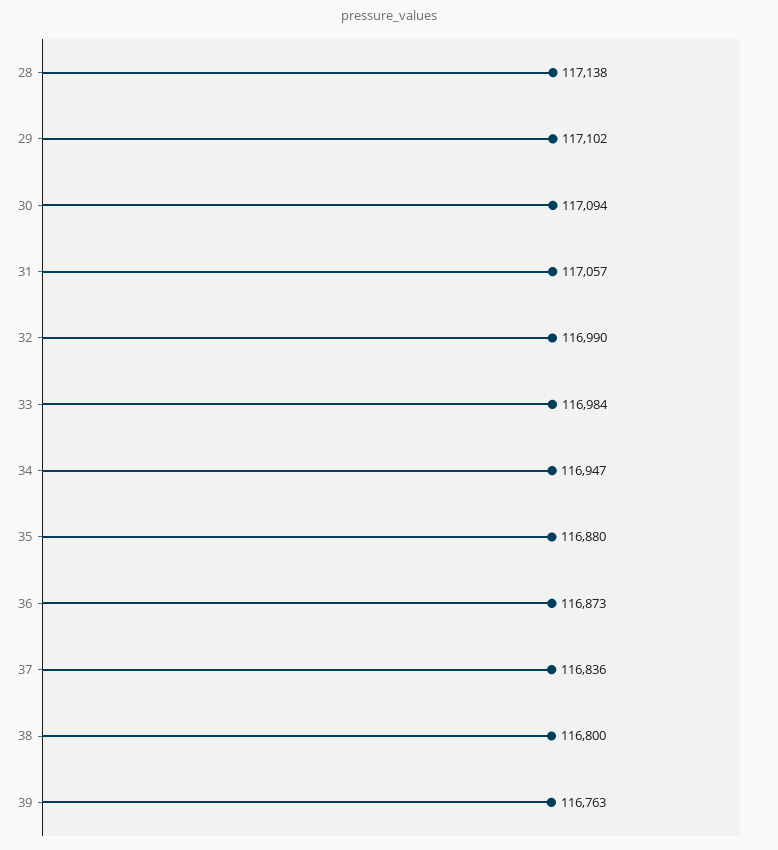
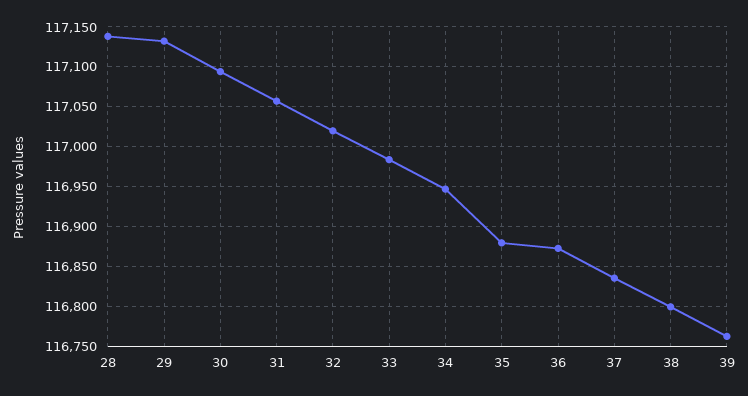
29: 117102 -> 117130
32: 116990 -> 117020

